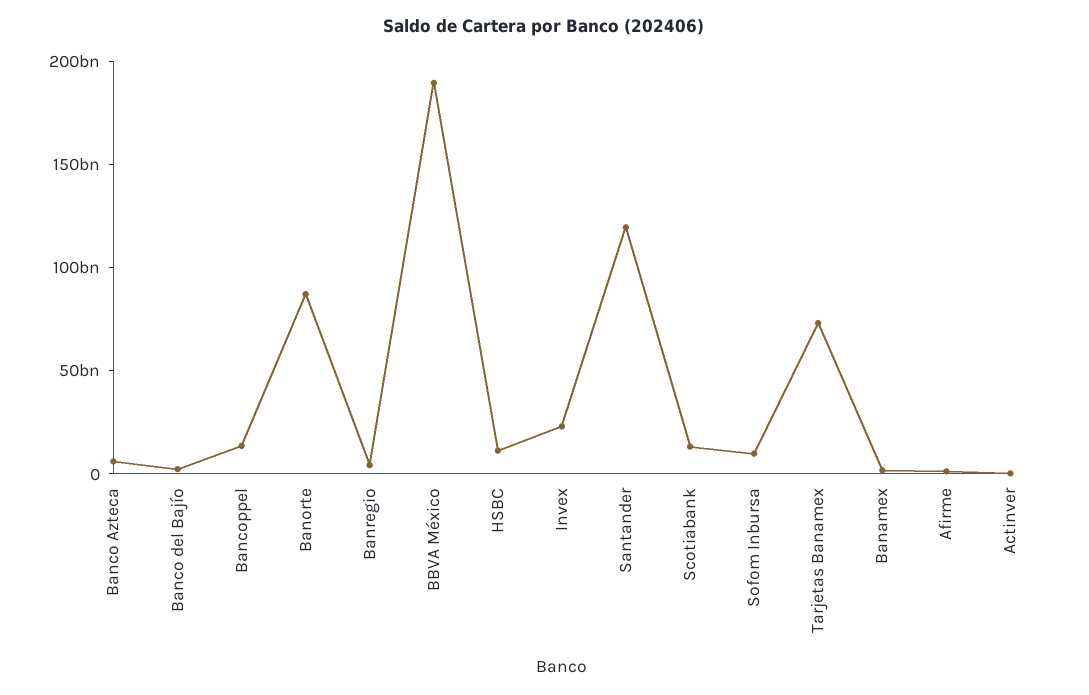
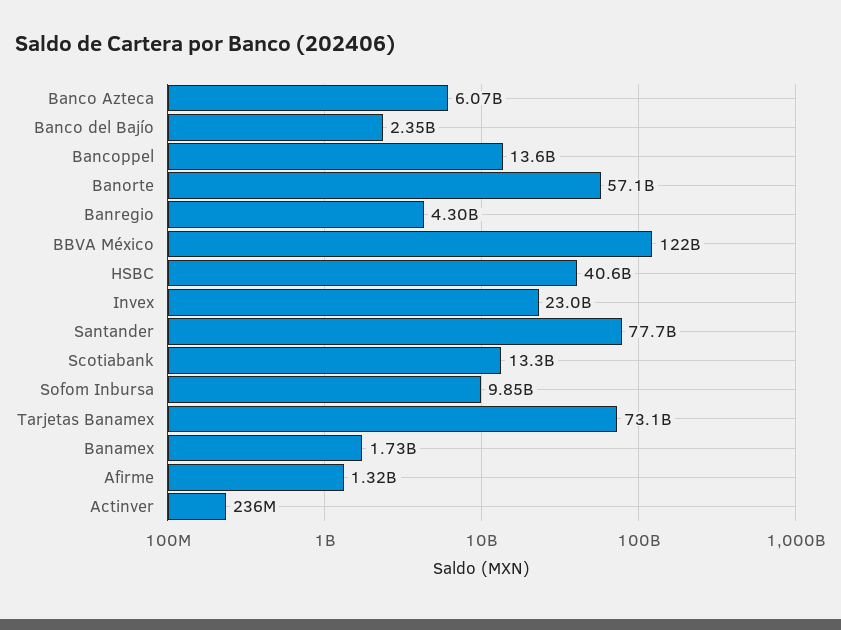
Banorte: 90000000000 -> 57100000000
BBVA México: 190000000000 -> 122000000000
HSBC: 10000000000 -> 40600000000
Santander: 120000000000 -> 77700000000

